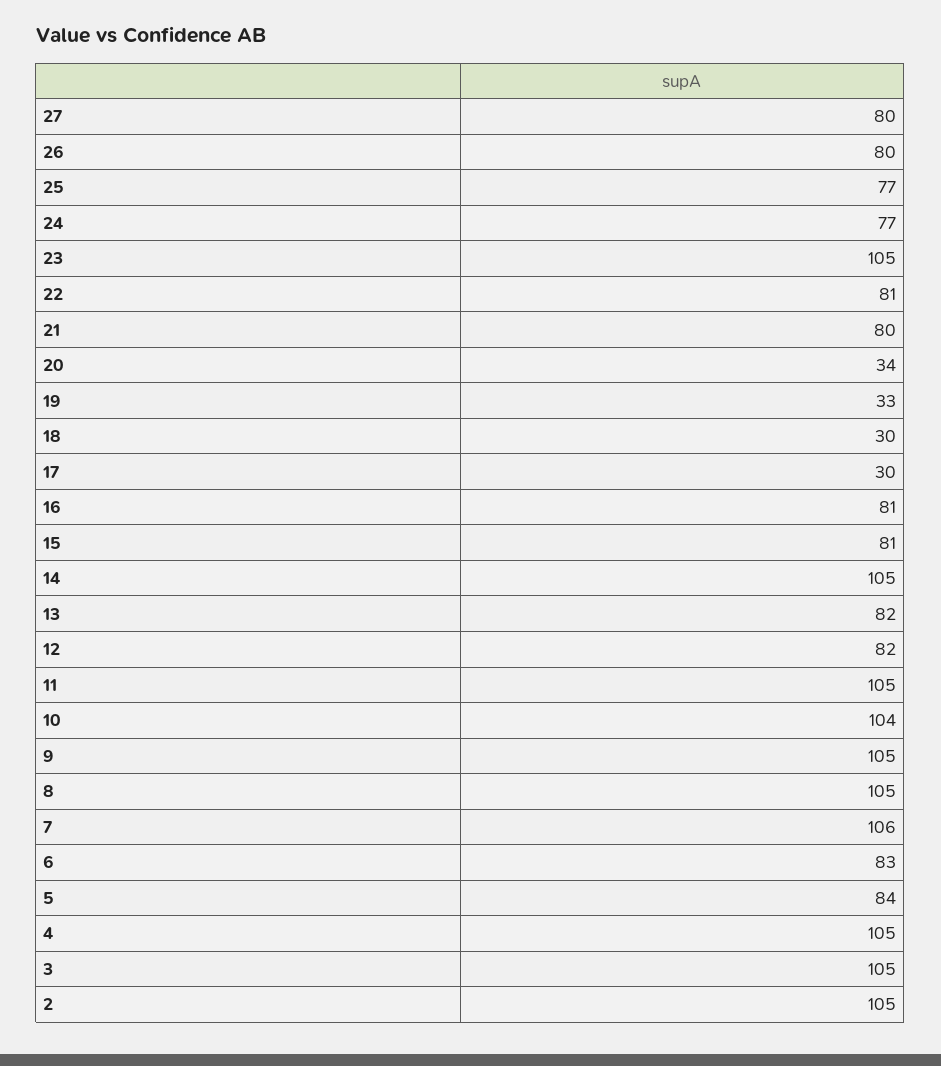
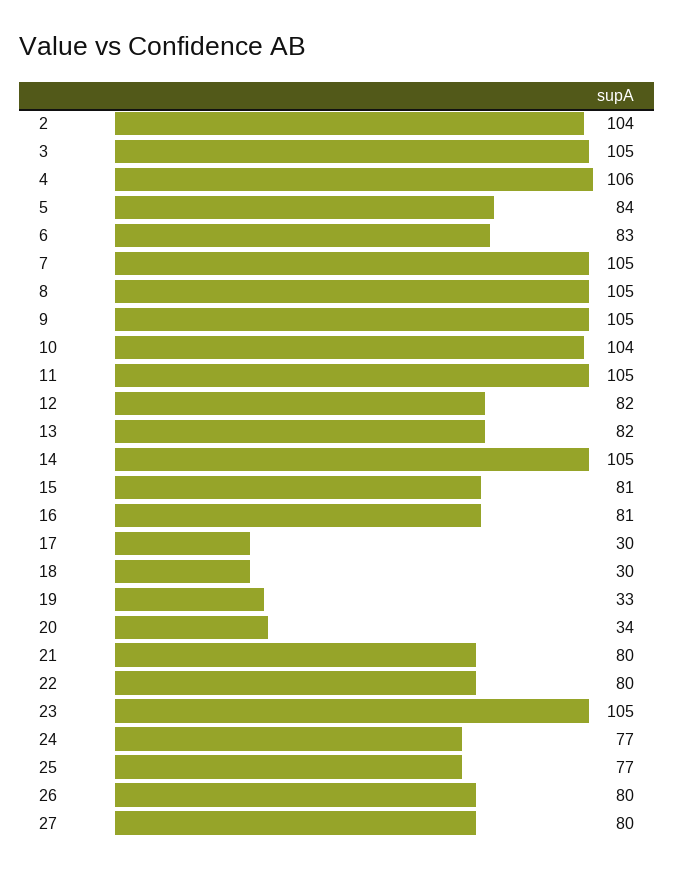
22: 81 -> 80
7: 106 -> 105
4: 105 -> 106
2: 105 -> 104

